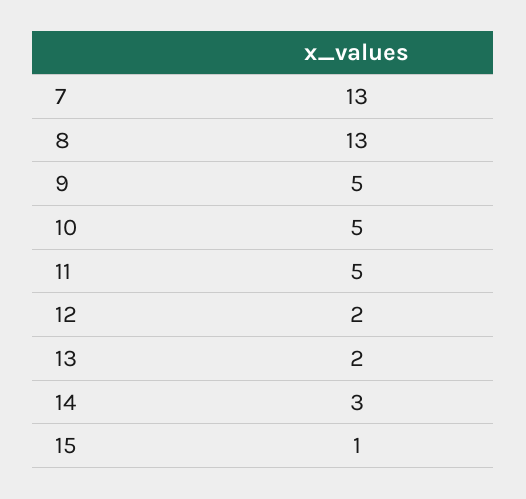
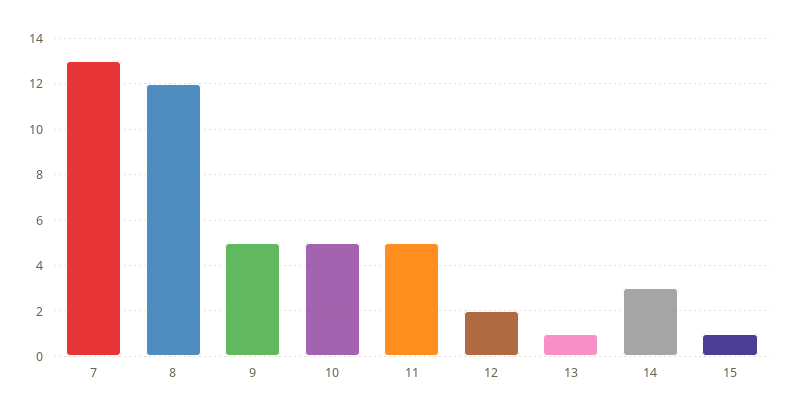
8: 13 -> 12
13: 2 -> 1

